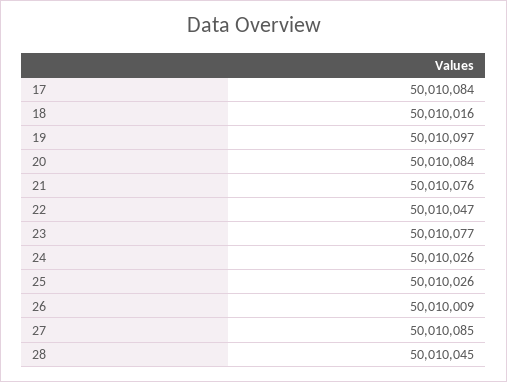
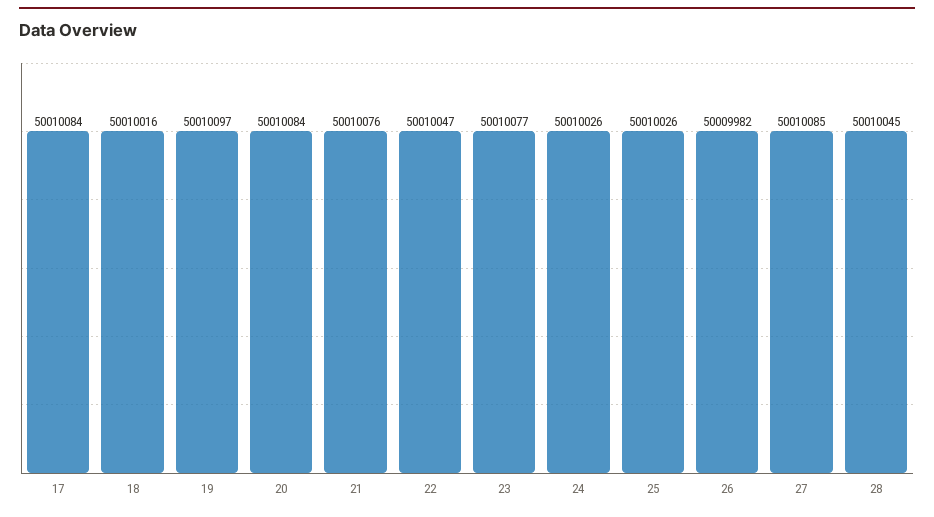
26: 50010009 -> 50009982

